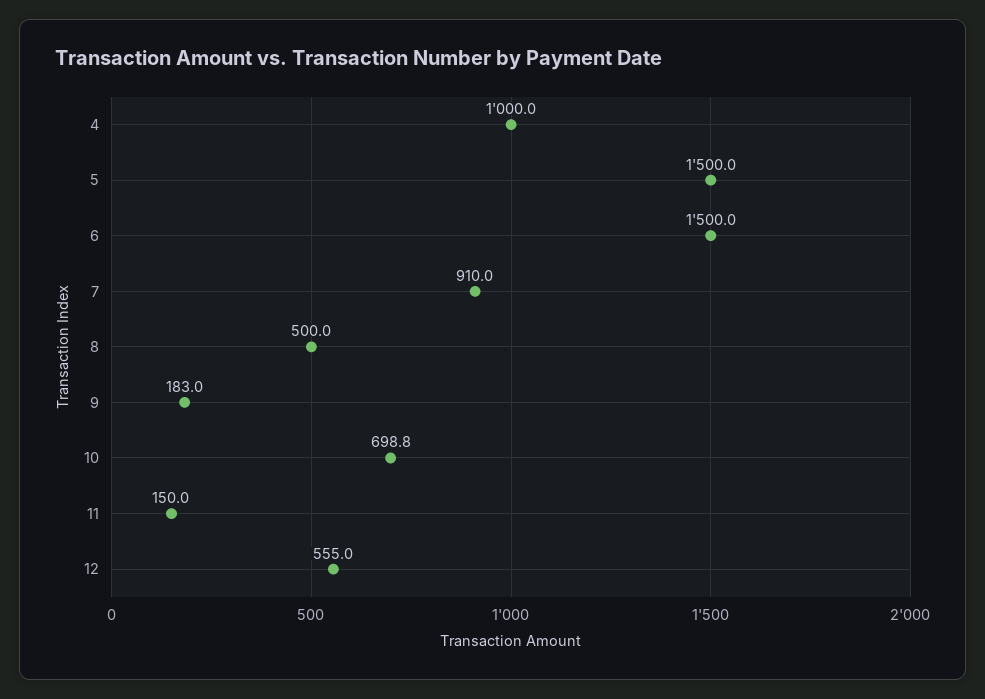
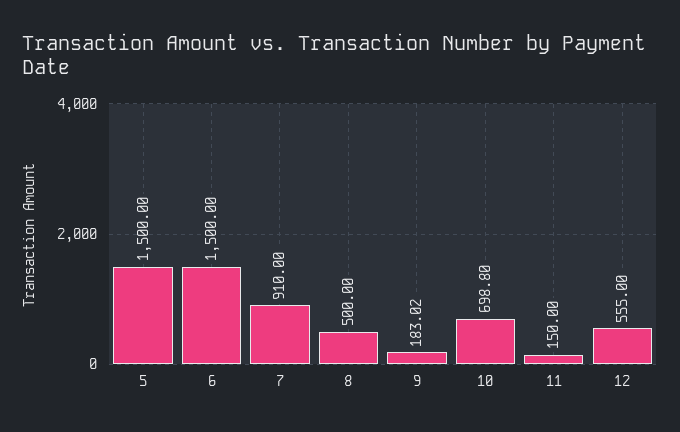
4: 1000 -> none

